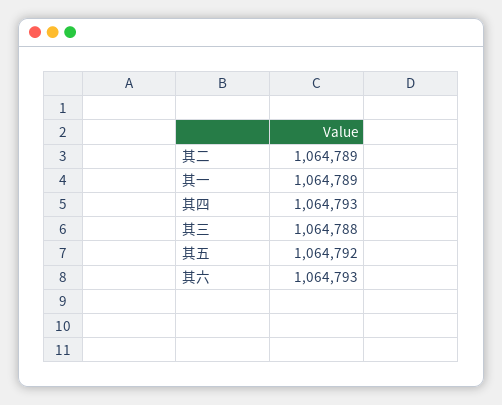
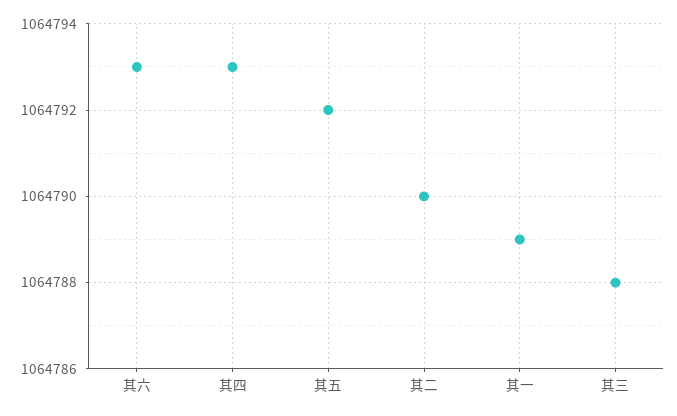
其二: 1064789 -> 1064790

